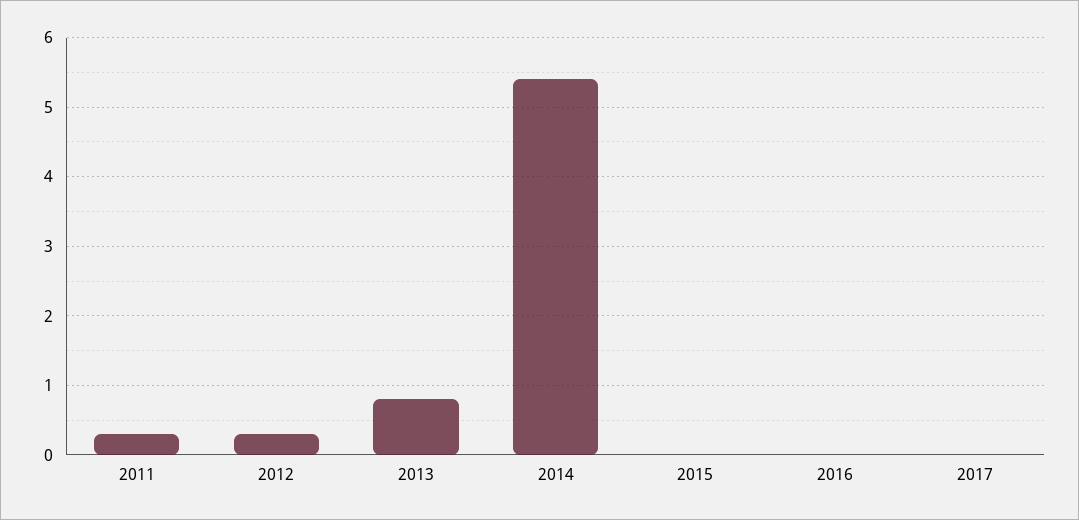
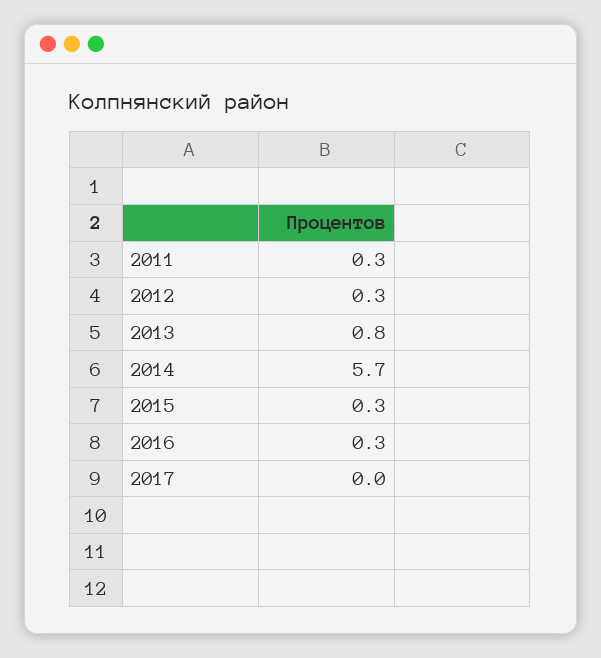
2014: 5.4 -> 5.7
2015: 0 -> 0.3
2016: 0 -> 0.3

